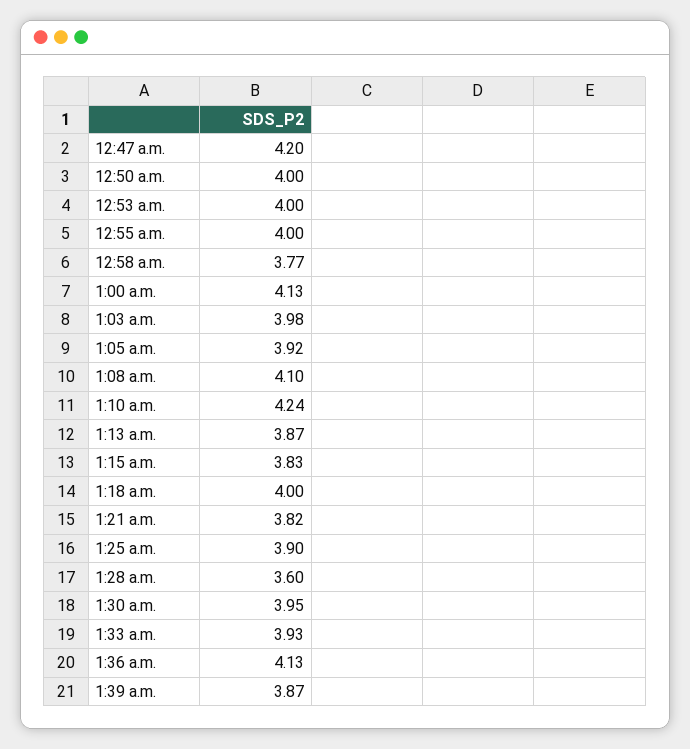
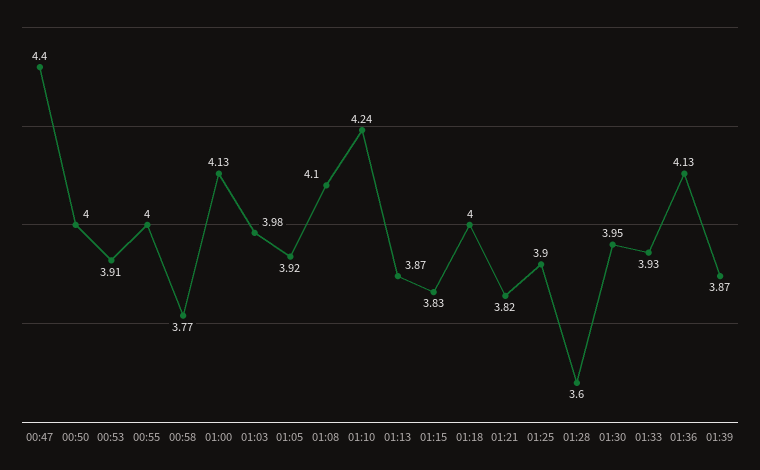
12:47 a.m.: 4.2 -> 4.4
12:53 a.m.: 4 -> 3.91

